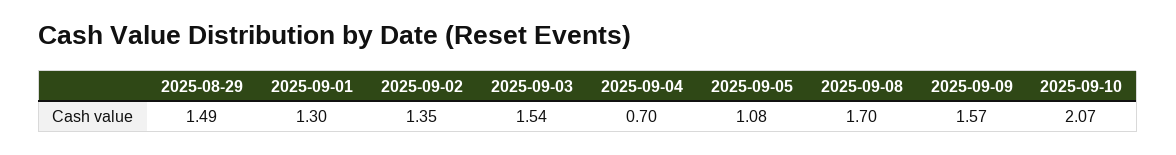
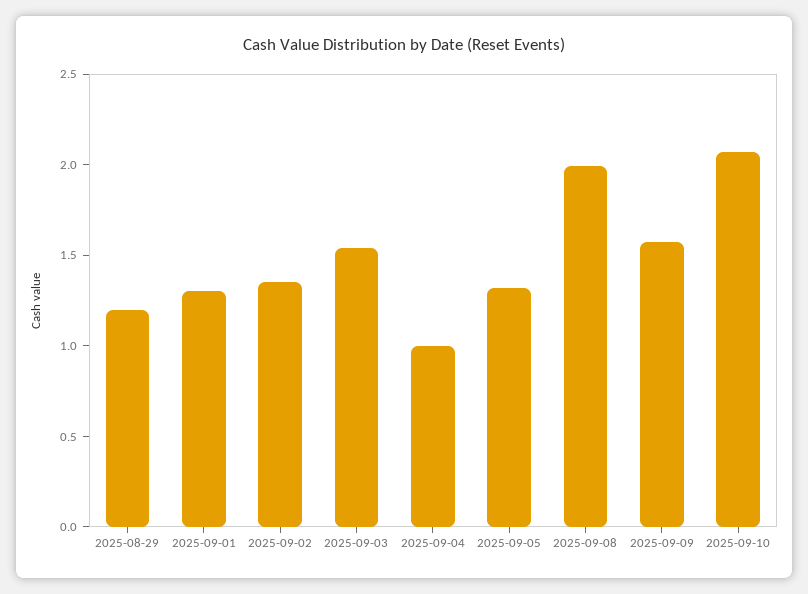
2025-08-29: 1.49 -> 1.2
2025-09-04: 0.7 -> 1
2025-09-05: 1.08 -> 1.3
2025-09-08: 1.7 -> 2

